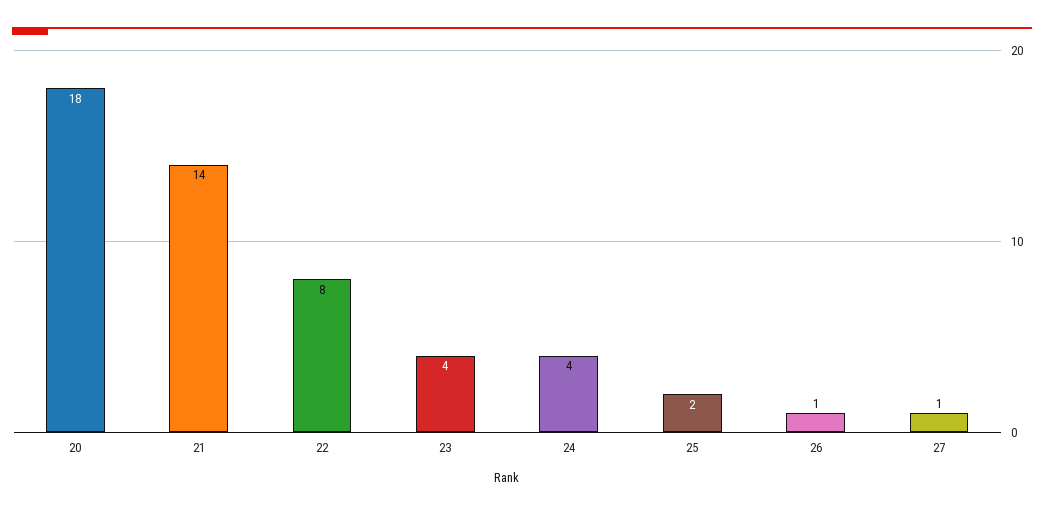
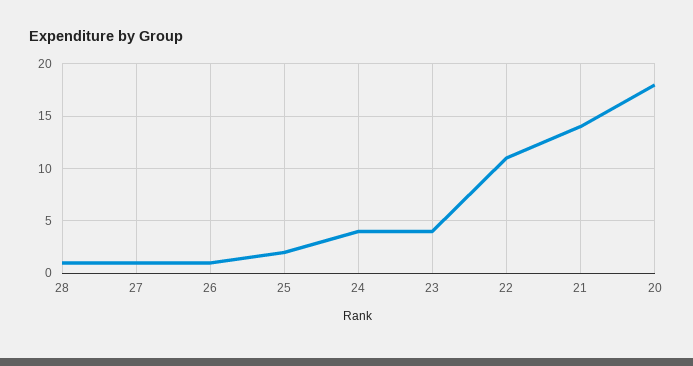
22: 8 -> 11
28: none -> 1

